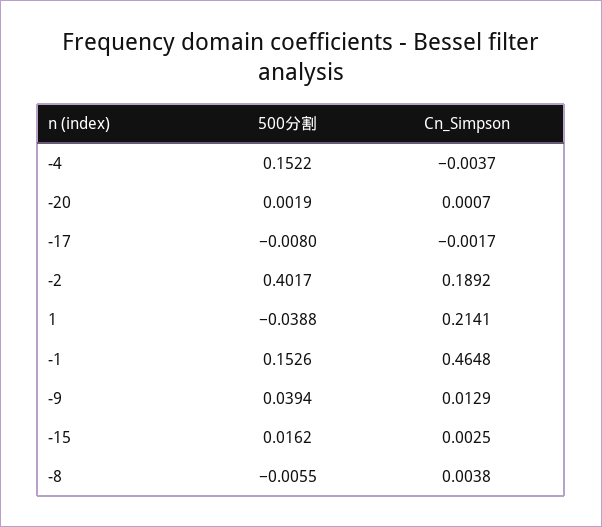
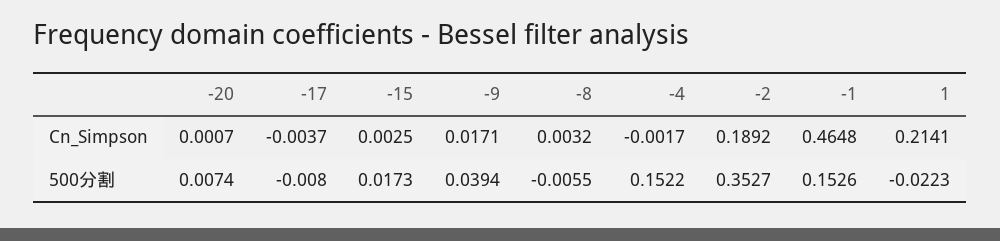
Cn_Simpson, -4: -0.0037 -> -0.0017
500分割, -20: 0.0019 -> 0.0074
Cn_Simpson, -17: -0.0017 -> -0.0037
500分割, -2: 0.4017 -> 0.3527
500分割, 1: -0.0388 -> -0.0223
Cn_Simpson, -9: 0.0129 -> 0.0171
500分割, -15: 0.0162 -> 0.0173
Cn_Simpson, -8: 0.0038 -> 0.0032

